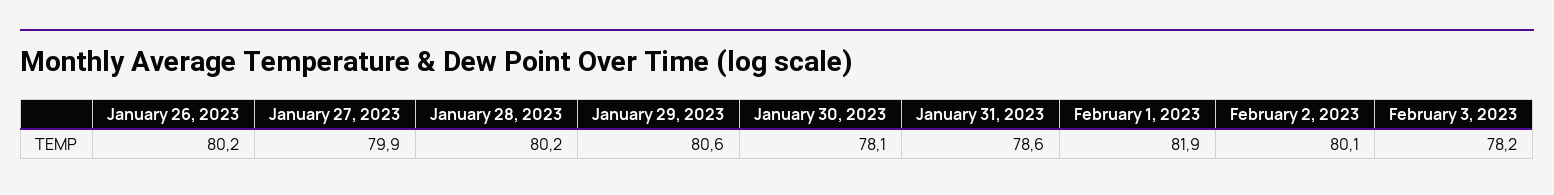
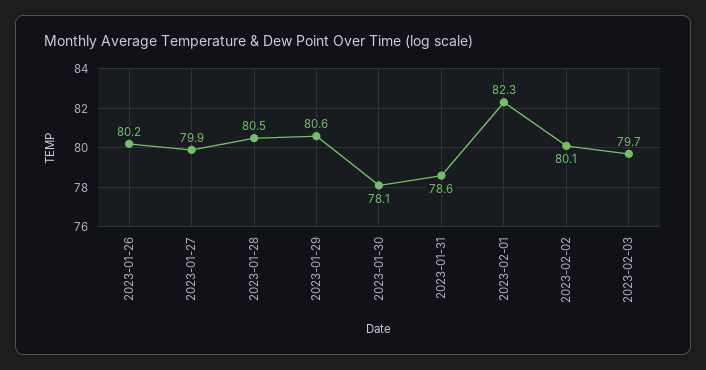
January 28, 2023: 80.2 -> 80.5
February 1, 2023: 81.9 -> 82.3
February 3, 2023: 78.2 -> 79.7

